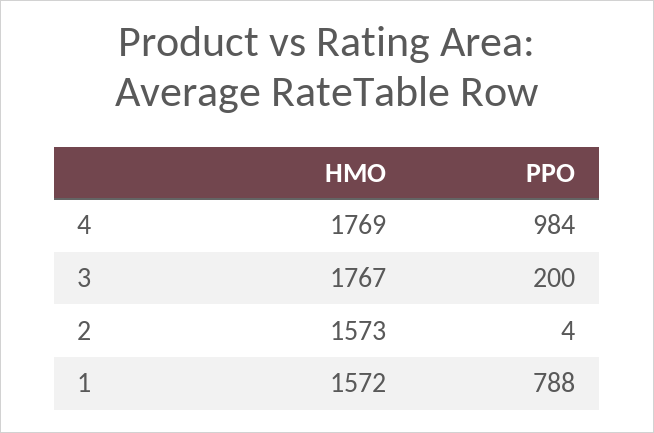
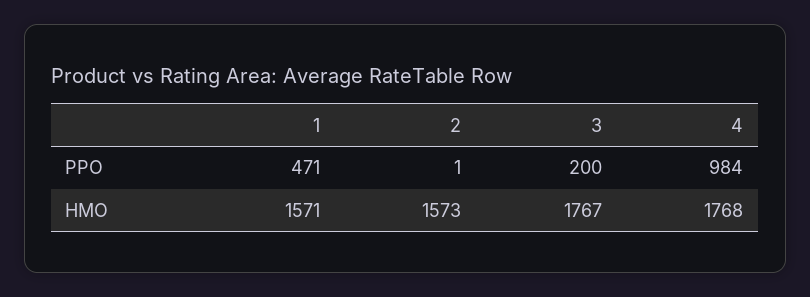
HMO, 4: 1769 -> 1768
PPO, 2: 4 -> 1
HMO, 1: 1572 -> 1571
PPO, 1: 788 -> 471

